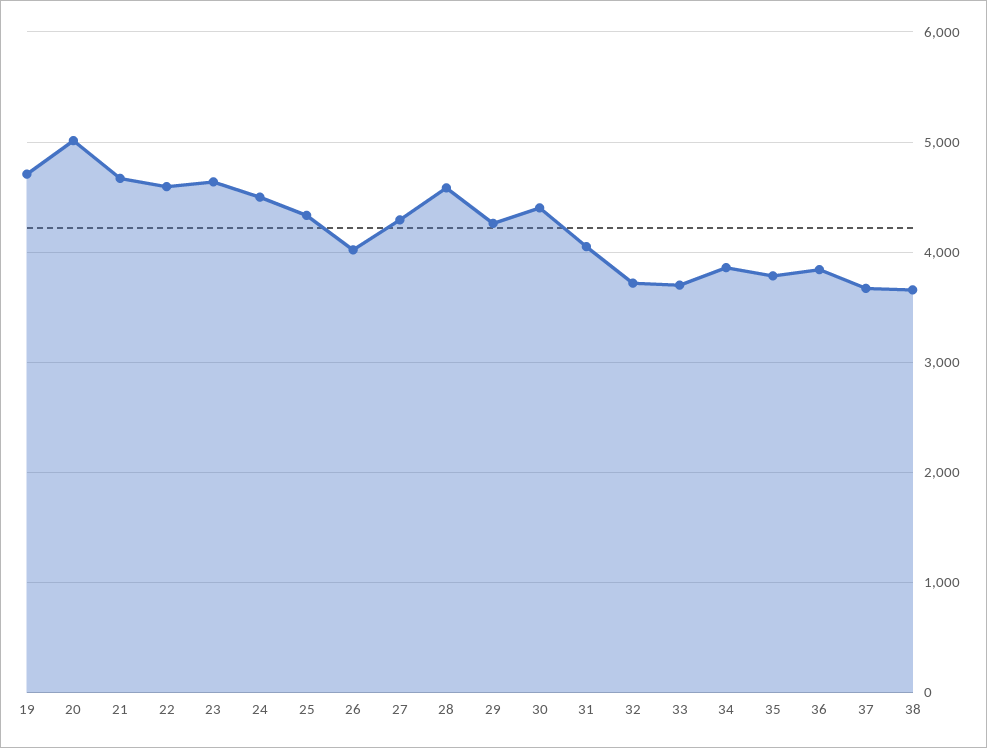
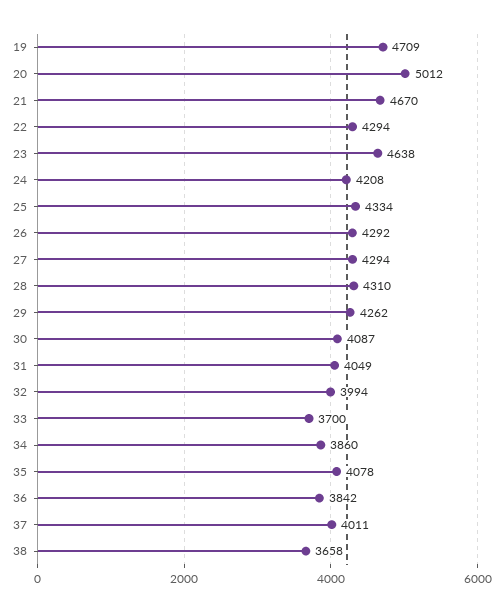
22: 4600 -> 4294
24: 4500 -> 4208
26: 4000 -> 4292
28: 4600 -> 4310
30: 4400 -> 4087
32: 3700 -> 3994
35: 3800 -> 4078
37: 3700 -> 4011

